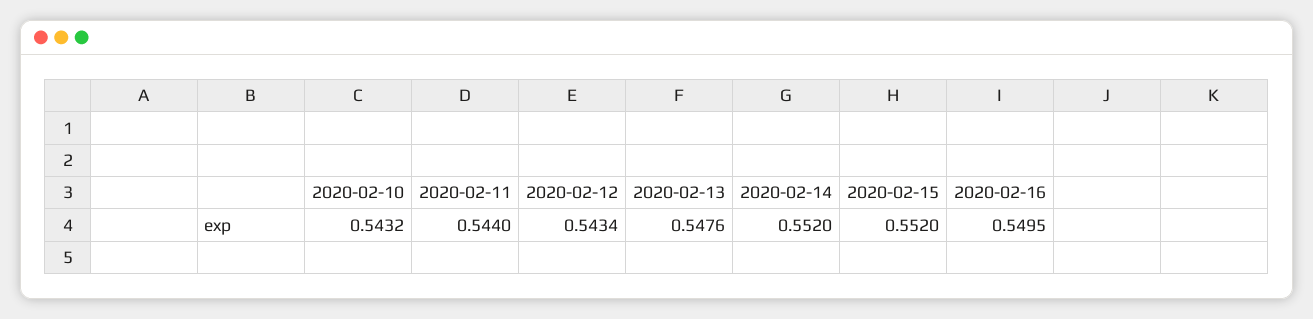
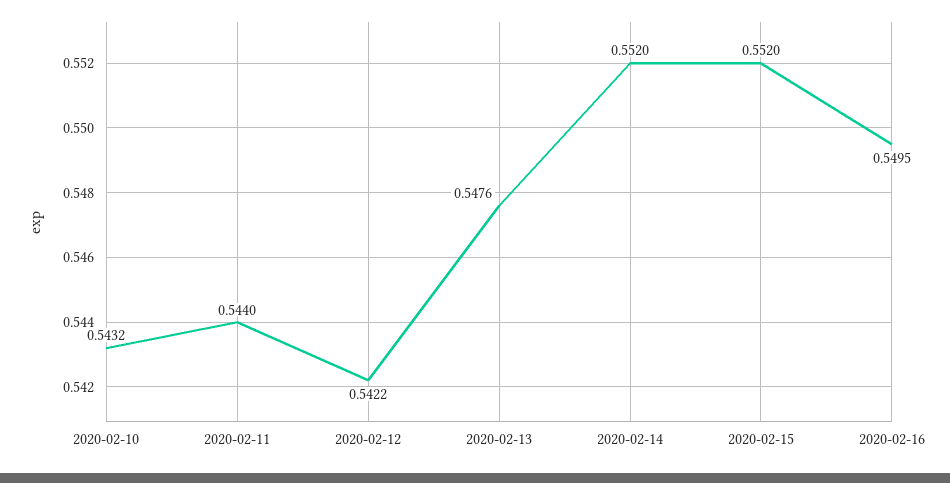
2020-02-12: 0.5434 -> 0.5422

